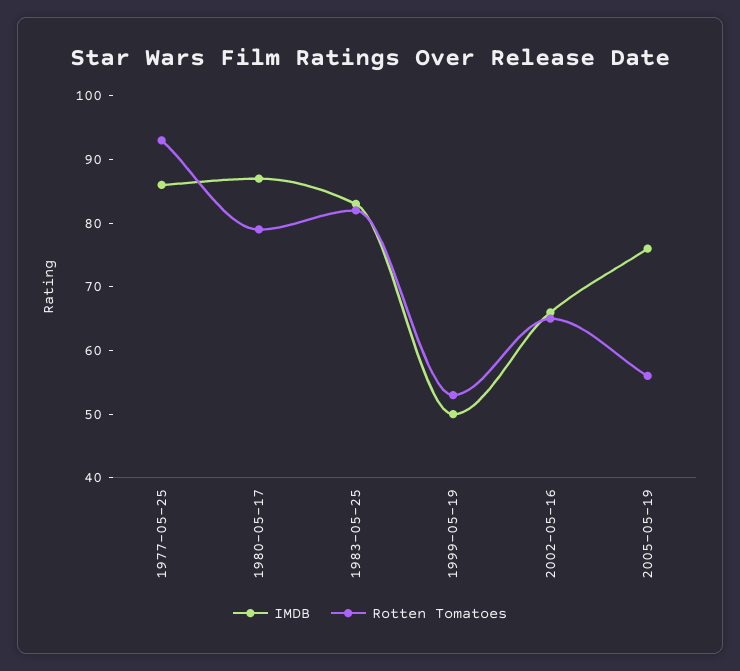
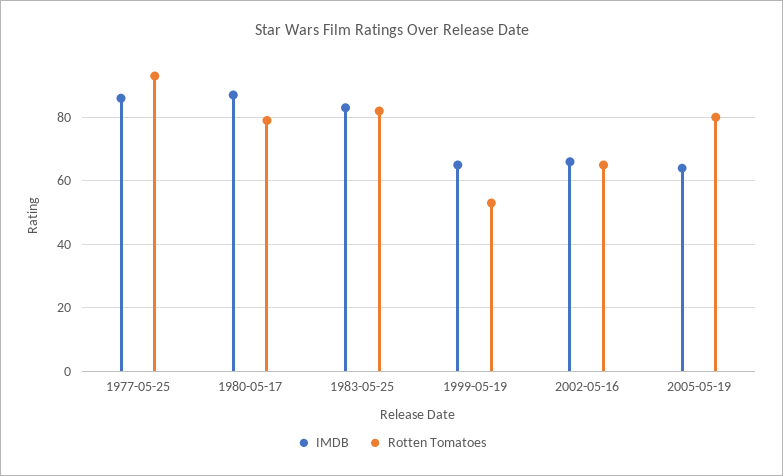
IMDB, 1999-05-19: 50 -> 65
IMDB, 2005-05-19: 75 -> 65
Rotten Tomatoes, 2005-05-19: 55 -> 80

